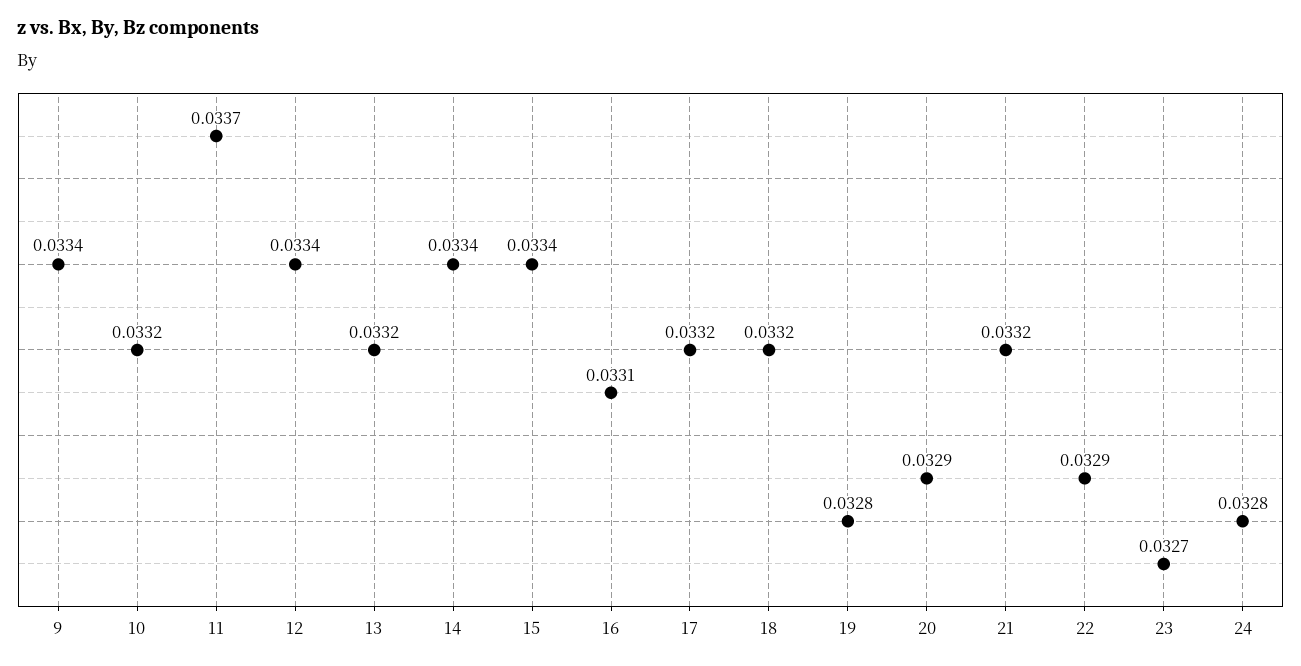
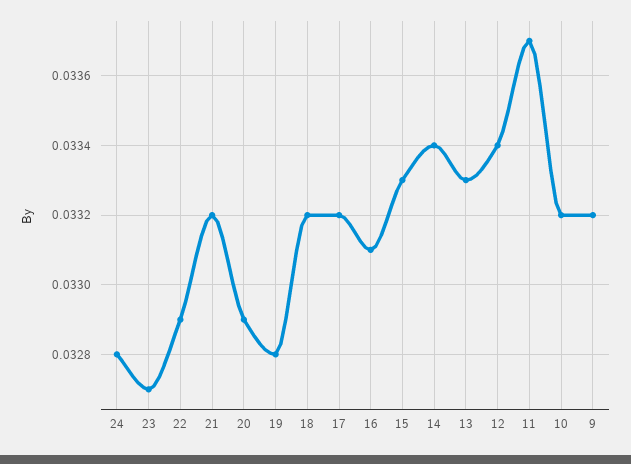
9: 0.0334 -> 0.0332
13: 0.0332 -> 0.0333
15: 0.0334 -> 0.0333

